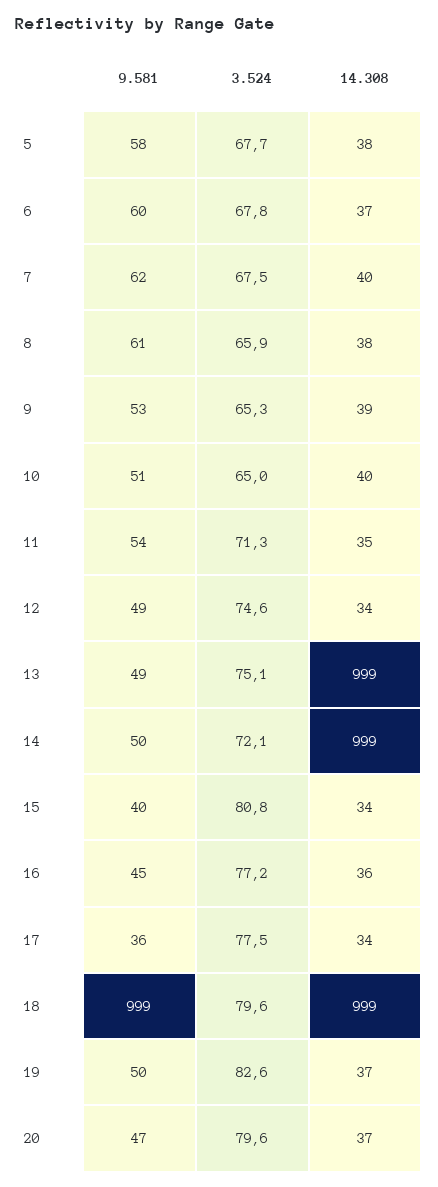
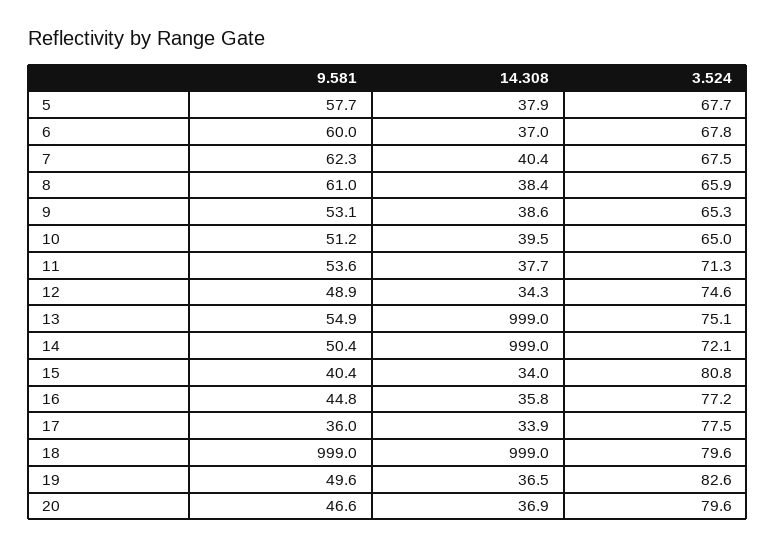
14.308, 11: 35 -> 37.7
9.581, 13: 49 -> 54.9

